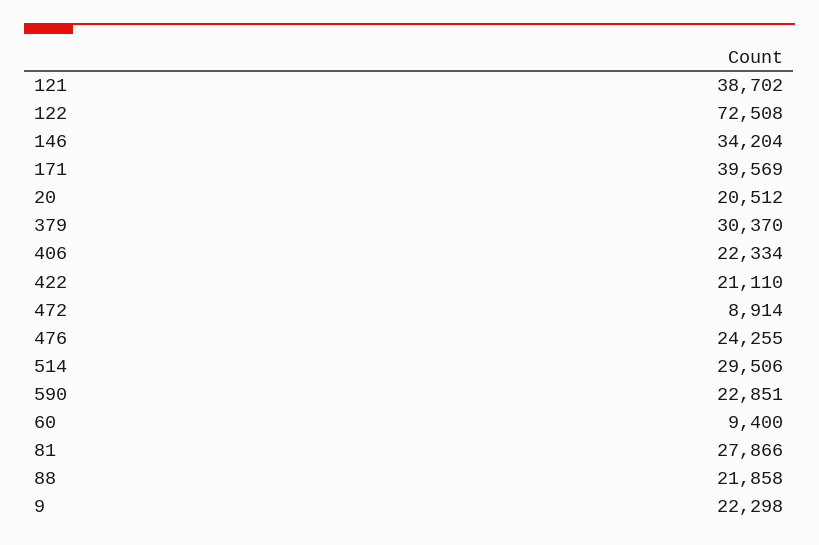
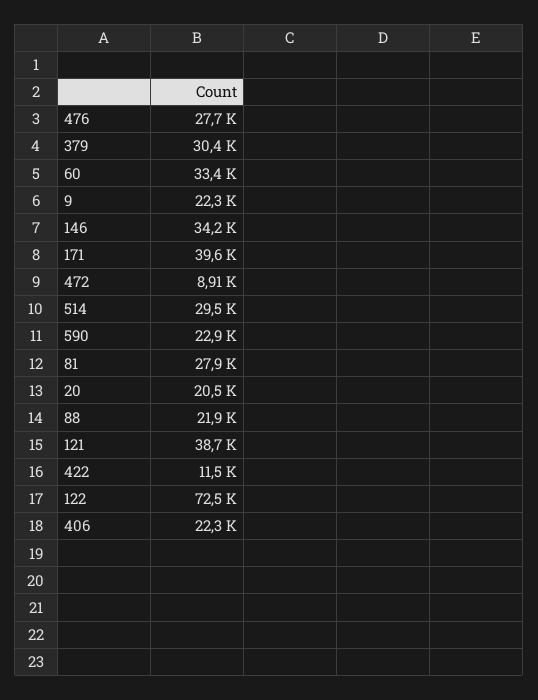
422: 21110 -> 11500
476: 24255 -> 27700
60: 9400 -> 33400

